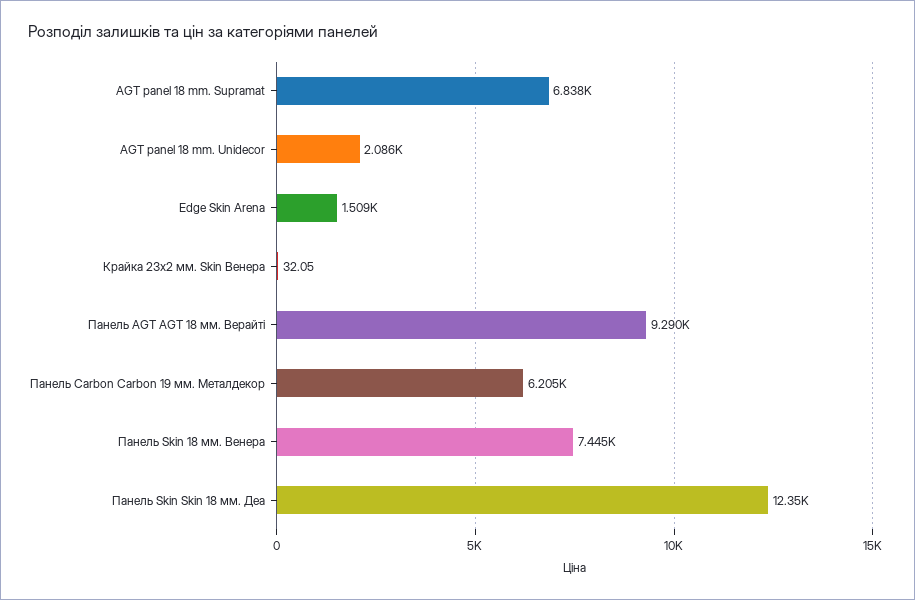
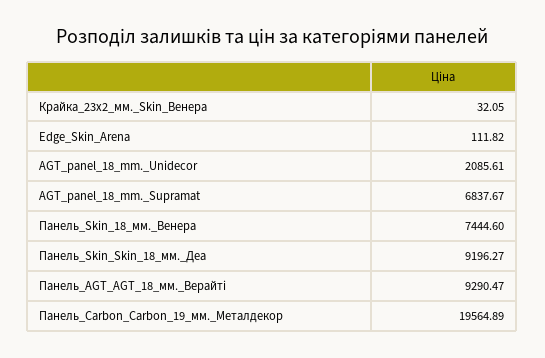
Edge Skin Arena: 1509 -> 111.82
Панель Carbon Carbon 19 мм. Металдекор: 6205 -> 19564.89
Панель Skin Skin 18 мм. Деа: 12350 -> 9196.27

